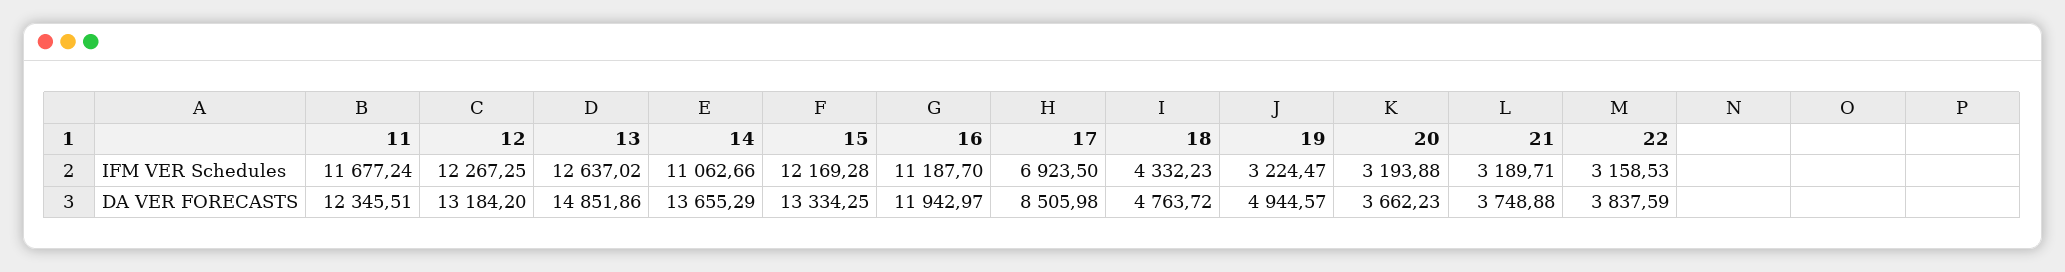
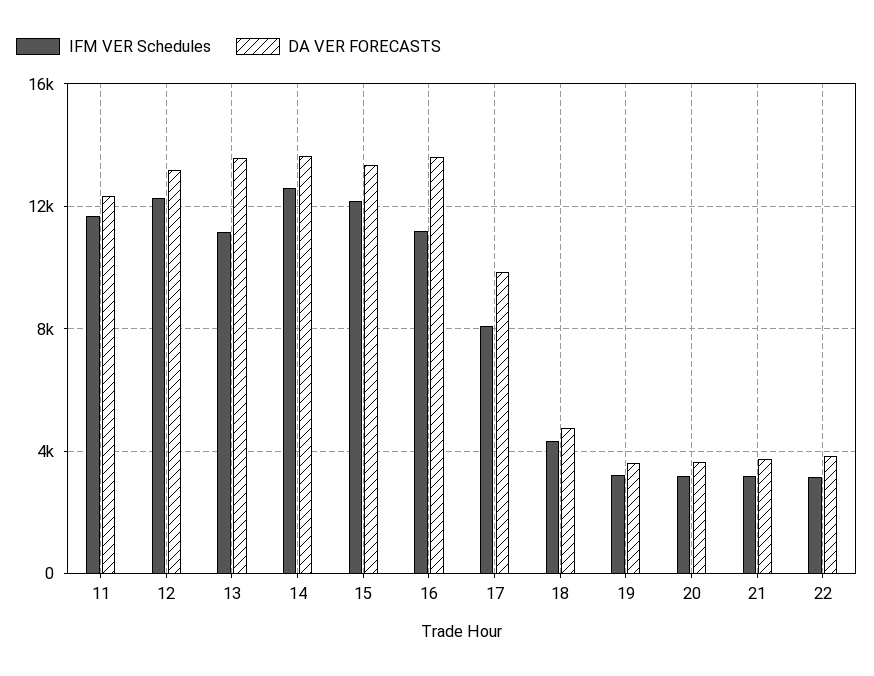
IFM VER Schedules, 13: 12637.02 -> 11000
IFM VER Schedules, 14: 11062.66 -> 12500
IFM VER Schedules, 17: 6923.5 -> 8000
DA VER FORECASTS, 13: 14851.86 -> 13500
DA VER FORECASTS, 16: 11942.97 -> 13500
DA VER FORECASTS, 17: 8505.98 -> 10000
DA VER FORECASTS, 19: 4944.57 -> 3500

